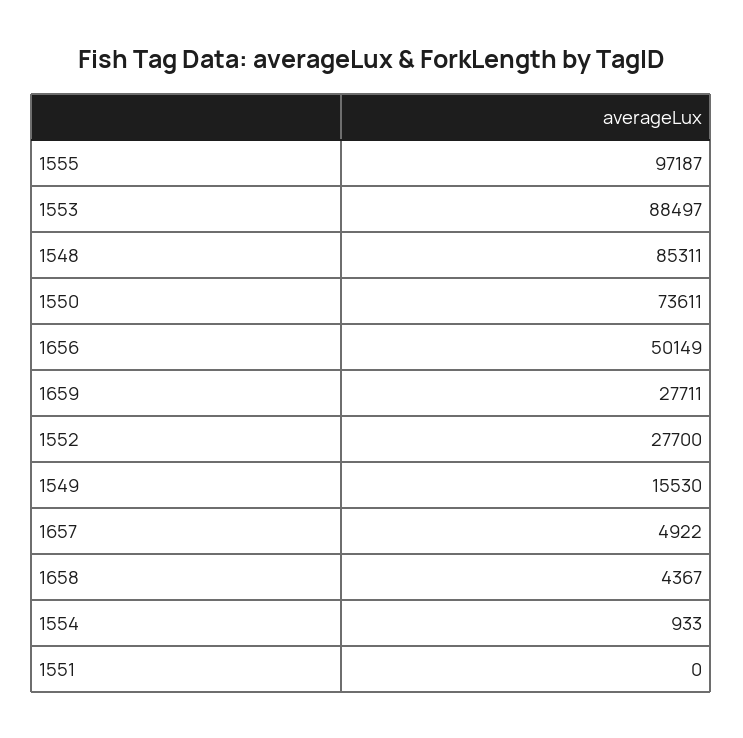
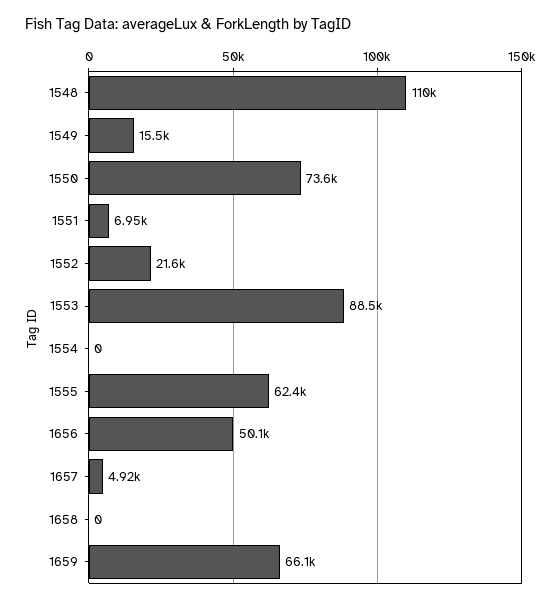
1555: 97187 -> 62400
1548: 85311 -> 110000
1659: 27711 -> 66100
1552: 27700 -> 21600
1658: 4367 -> 0
1554: 933 -> 0
1551: 0 -> 6950

